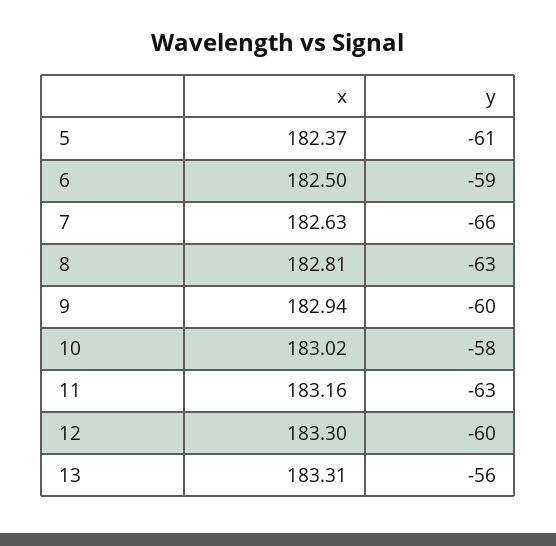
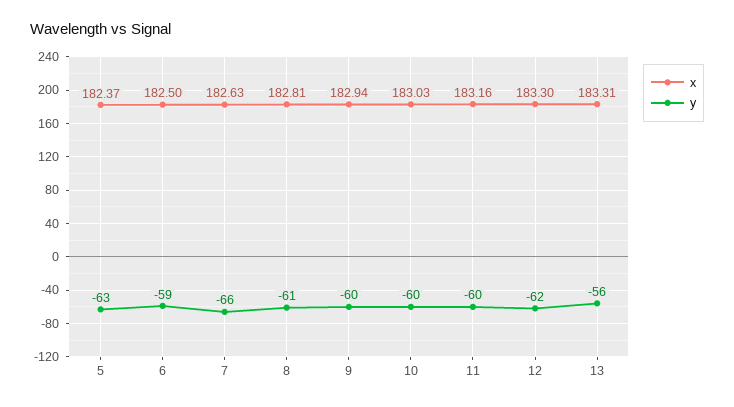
y, 5: -61 -> -63
y, 8: -63 -> -61
x, 10: 183.02 -> 183.03
y, 10: -58 -> -60
y, 11: -63 -> -60
y, 12: -60 -> -62

